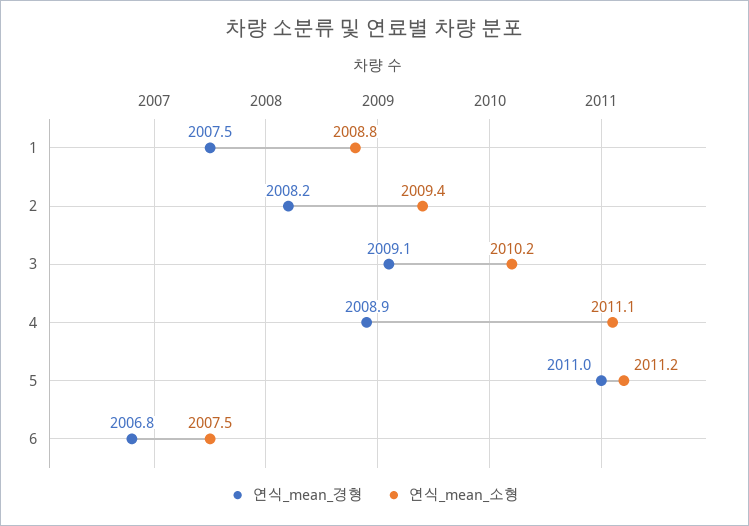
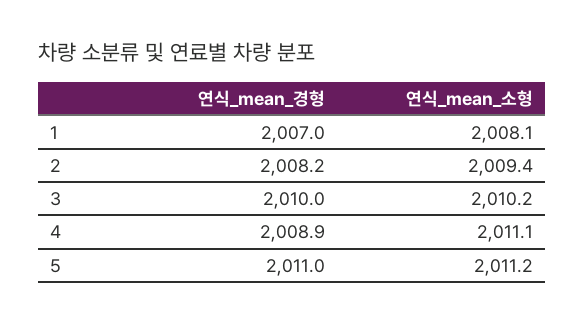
연식_mean_경형, 1: 2007.5 -> 2007
연식_mean_소형, 1: 2008.8 -> 2008.1
연식_mean_경형, 3: 2009.1 -> 2010
연식_mean_경형, 6: 2006.8 -> none
연식_mean_소형, 6: 2007.5 -> none

